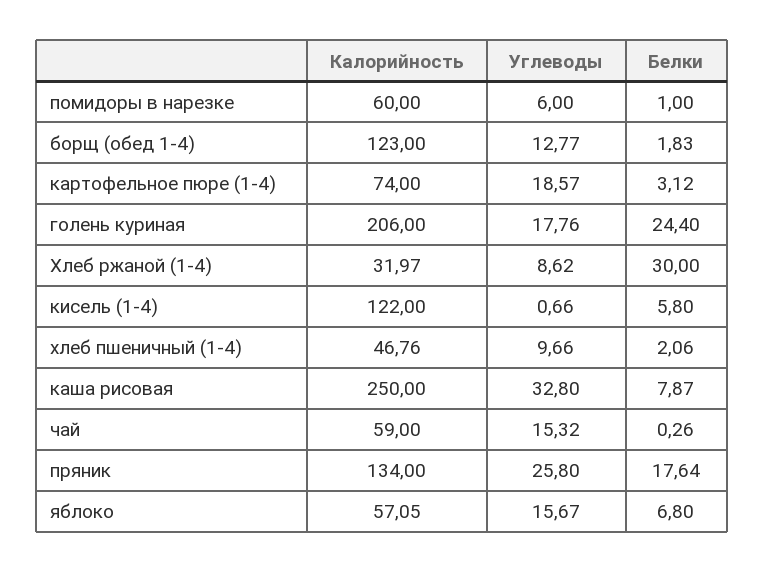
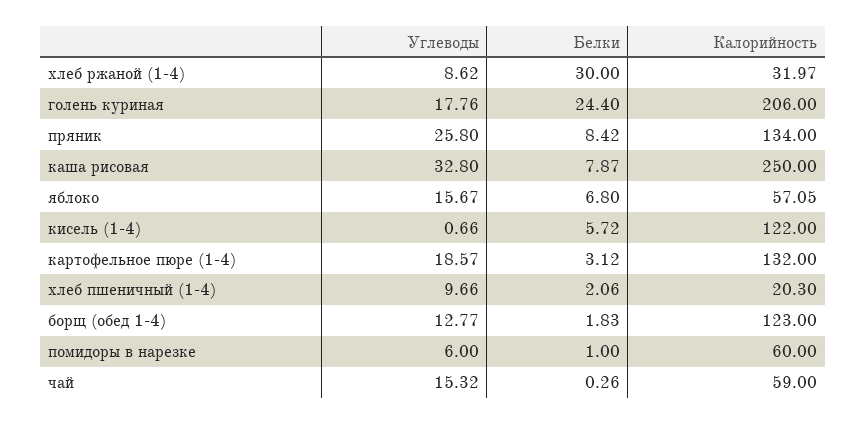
Калорийность, картофельное пюре (1-4): 74 -> 132
Белки, кисель (1-4): 5.8 -> 5.72
Калорийность, хлеб пшеничный (1-4): 46.76 -> 20.3
Белки, пряник: 17.64 -> 8.42

